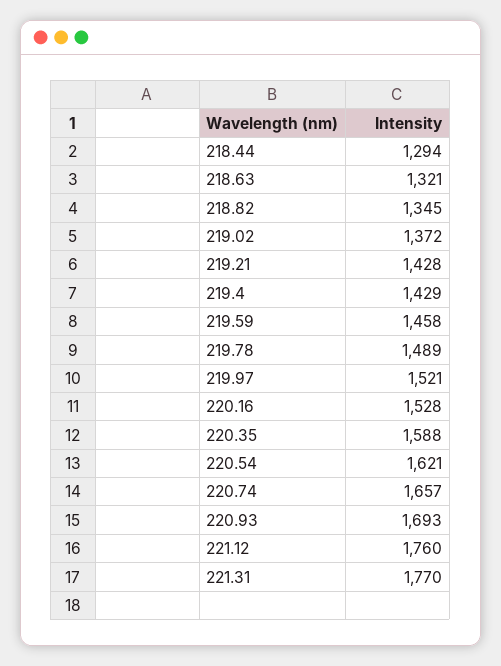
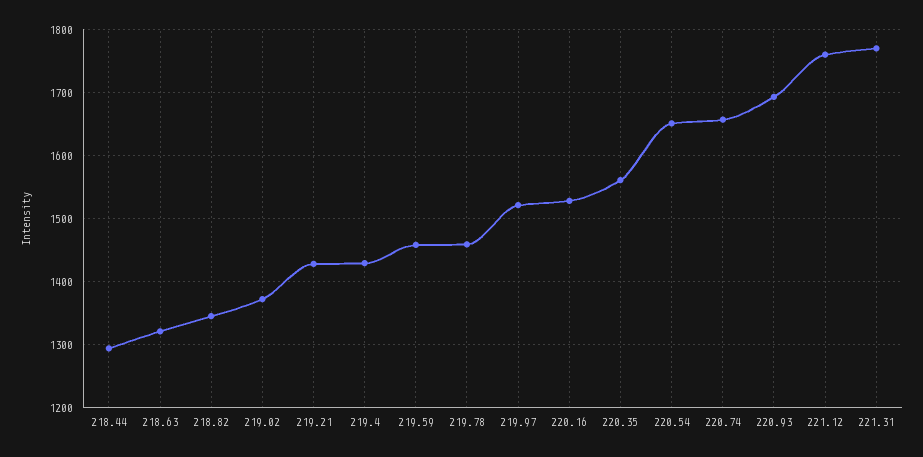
219.78: 1489 -> 1460
220.35: 1588 -> 1560
220.54: 1621 -> 1650

